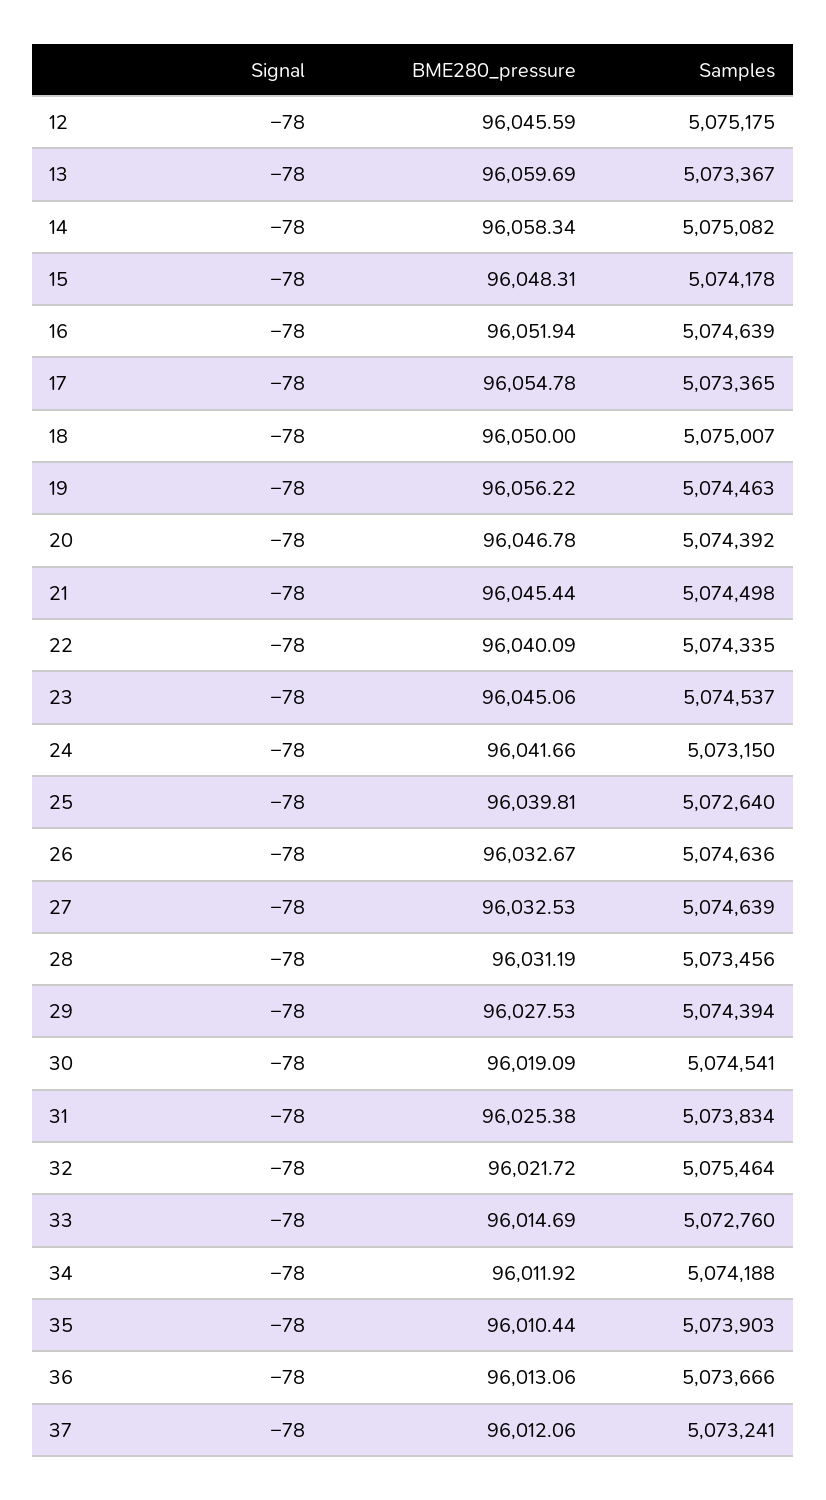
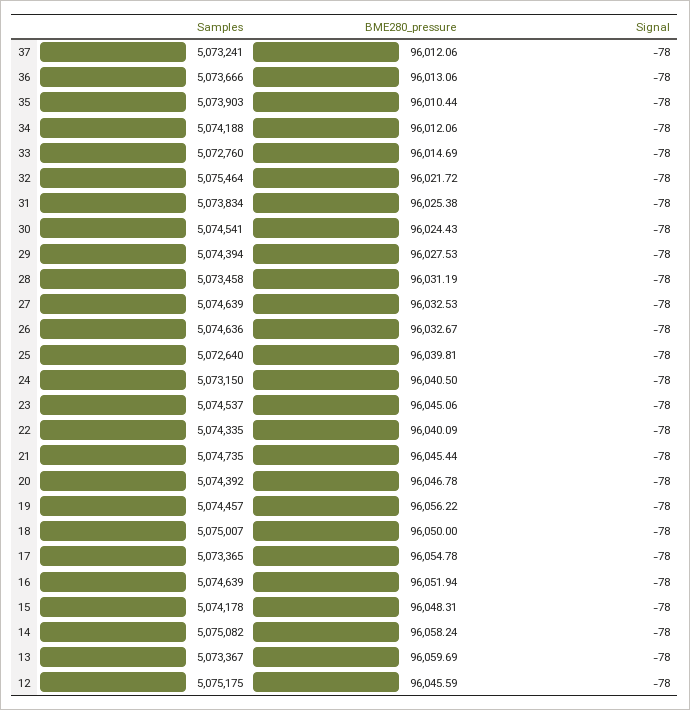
BME280_pressure, 14: 96058.34 -> 96058.24
Samples, 19: 5074463 -> 5074457
Samples, 21: 5074498 -> 5074735
BME280_pressure, 24: 96041.66 -> 96040.5
Samples, 28: 5073456 -> 5073458
BME280_pressure, 30: 96019.09 -> 96024.43
BME280_pressure, 34: 96011.92 -> 96012.06

